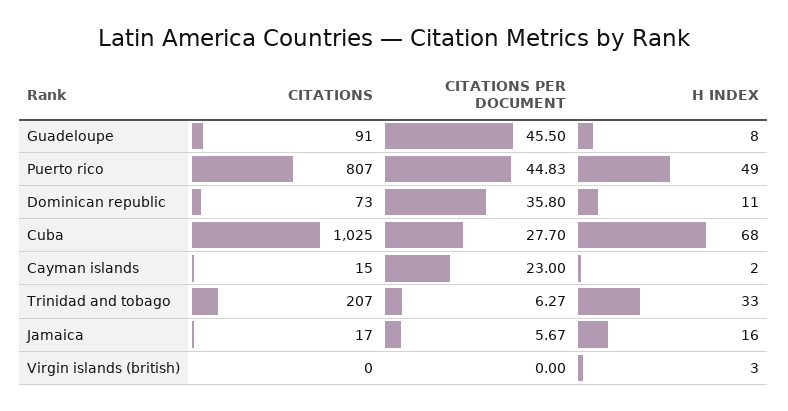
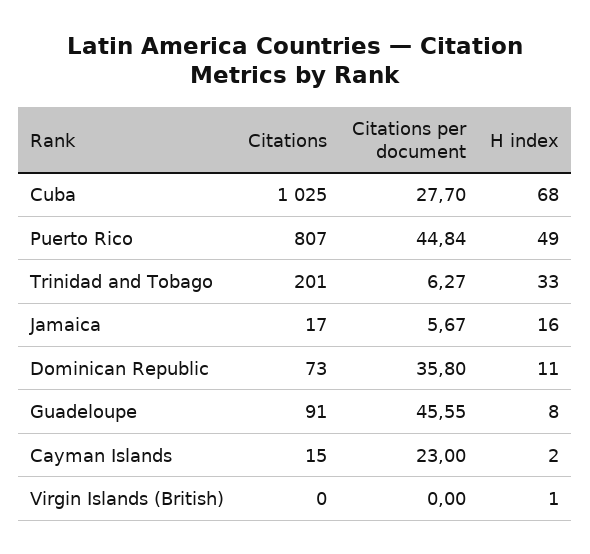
CITATIONS PER DOCUMENT, Guadeloupe: 45.5 -> 45.55
CITATIONS PER DOCUMENT, Puerto rico: 44.83 -> 44.84
CITATIONS, Trinidad and tobago: 207 -> 201
H INDEX, Virgin islands (british): 3 -> 1

